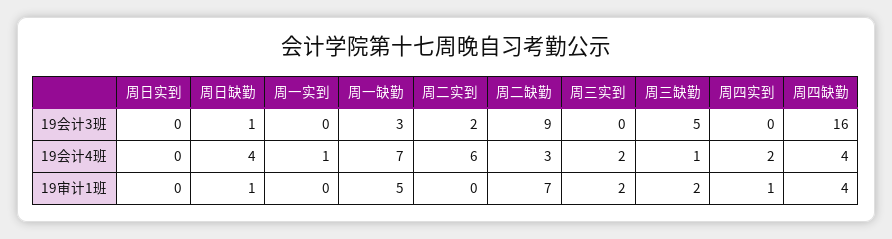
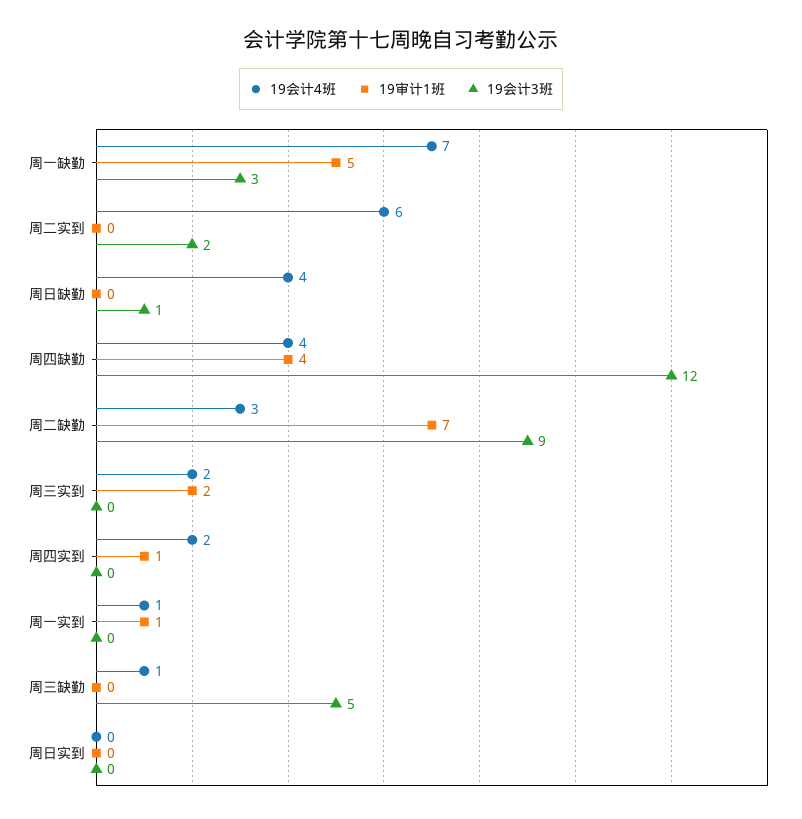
19会计3班, 周四缺勤: 16 -> 12
19审计1班, 周日缺勤: 1 -> 0
19审计1班, 周一实到: 0 -> 1
19审计1班, 周三缺勤: 2 -> 0

